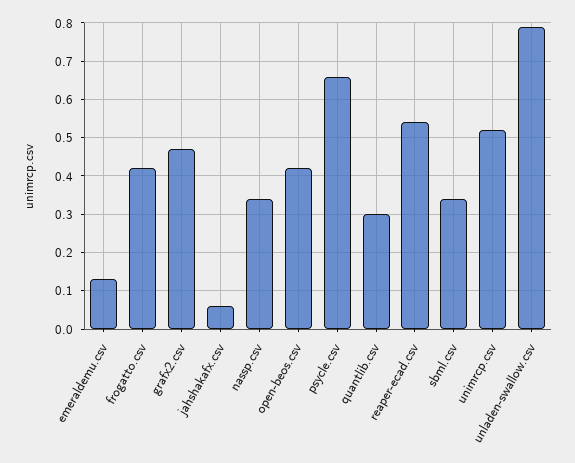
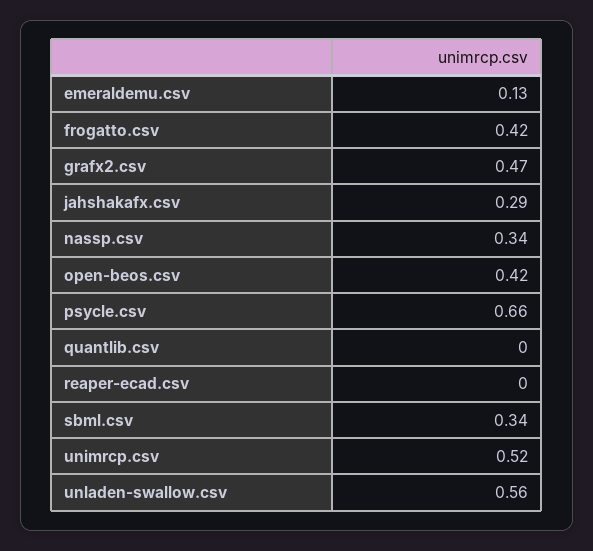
jahshakafx.csv: 0.05 -> 0.29
quantlib.csv: 0.3 -> 0
reaper-ecad.csv: 0.55 -> 0
unladen-swallow.csv: 0.8 -> 0.56

